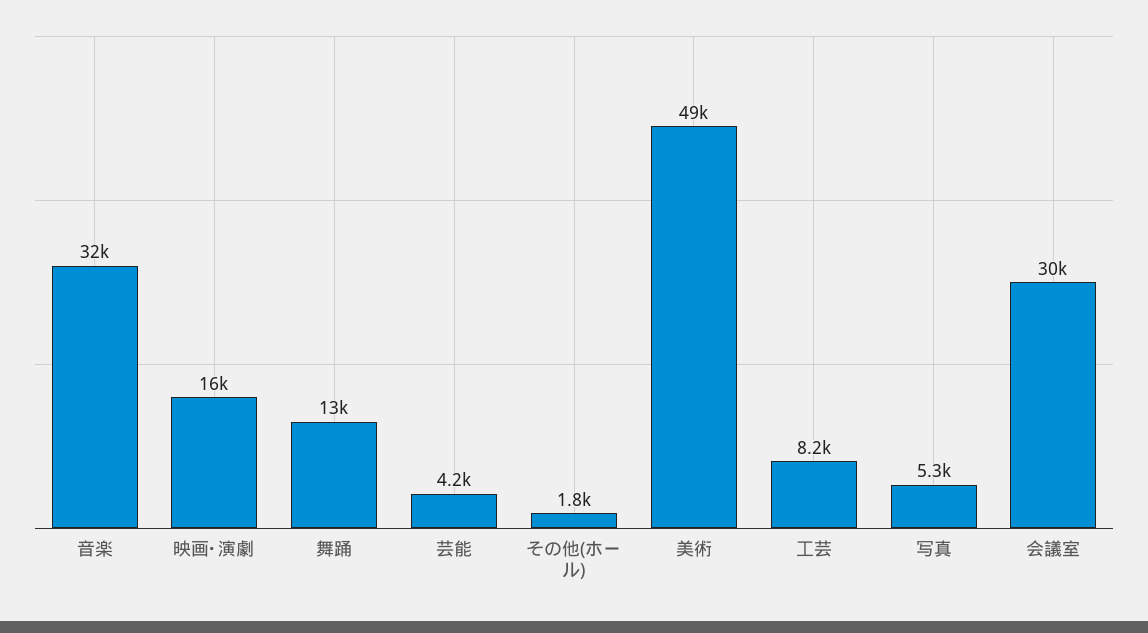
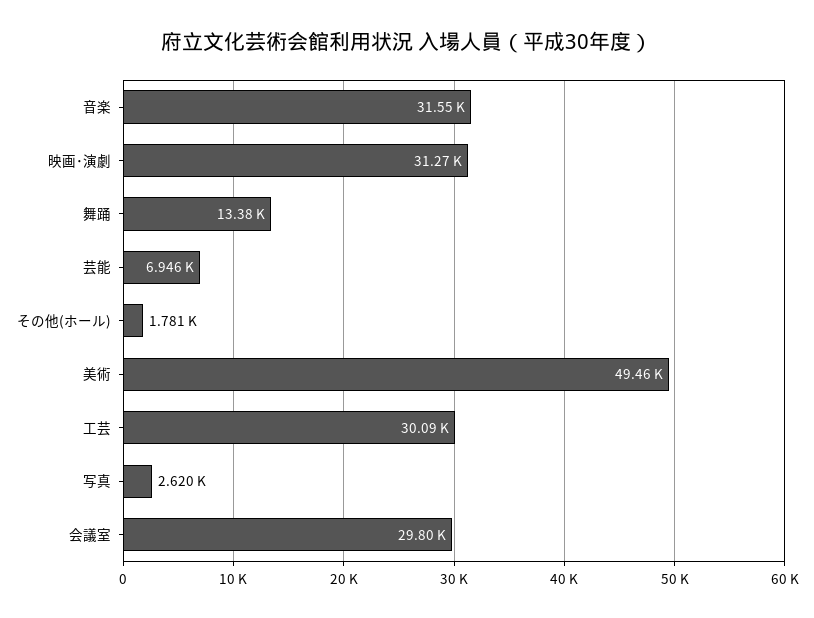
映画･演劇: 16000 -> 31270
芸能: 4200 -> 6946
工芸: 8200 -> 30090
写真: 5300 -> 2620

